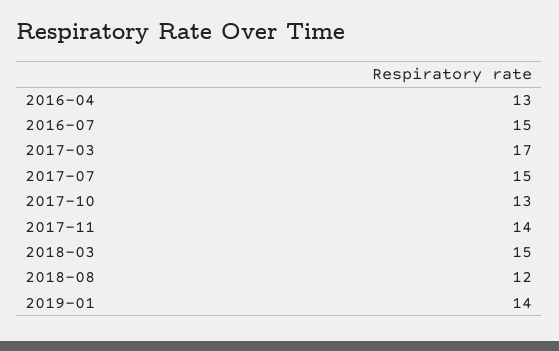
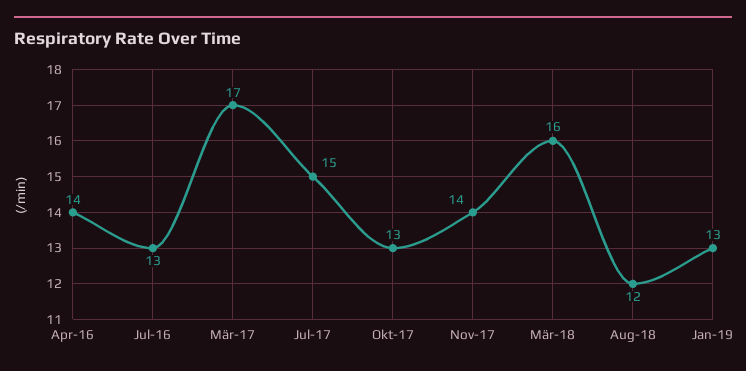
2016-04: 13 -> 14
2016-07: 15 -> 13
2018-03: 15 -> 16
2019-01: 14 -> 13

